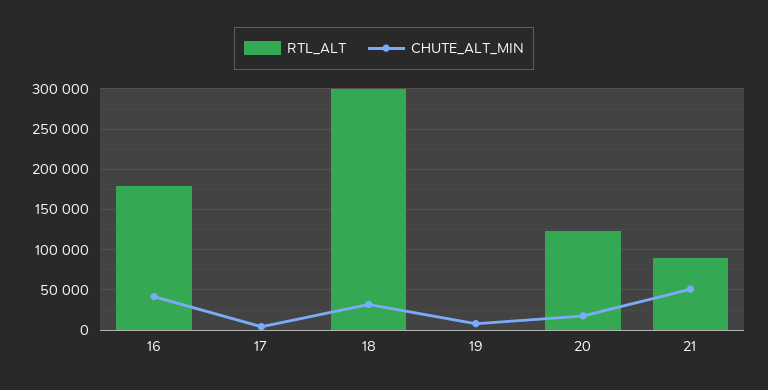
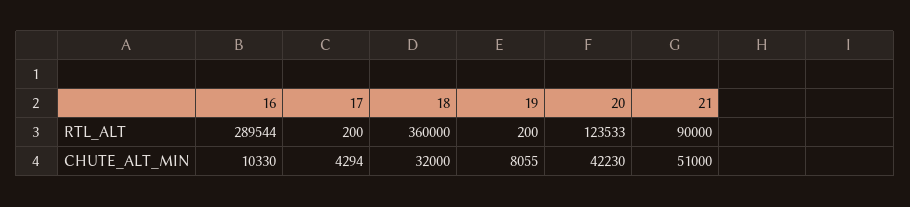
RTL_ALT, 16: 180000 -> 289544
CHUTE_ALT_MIN, 16: 40000 -> 10330
RTL_ALT, 18: 300000 -> 360000
CHUTE_ALT_MIN, 20: 20000 -> 42230

